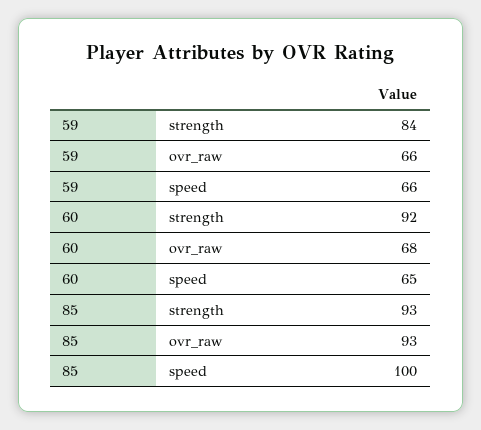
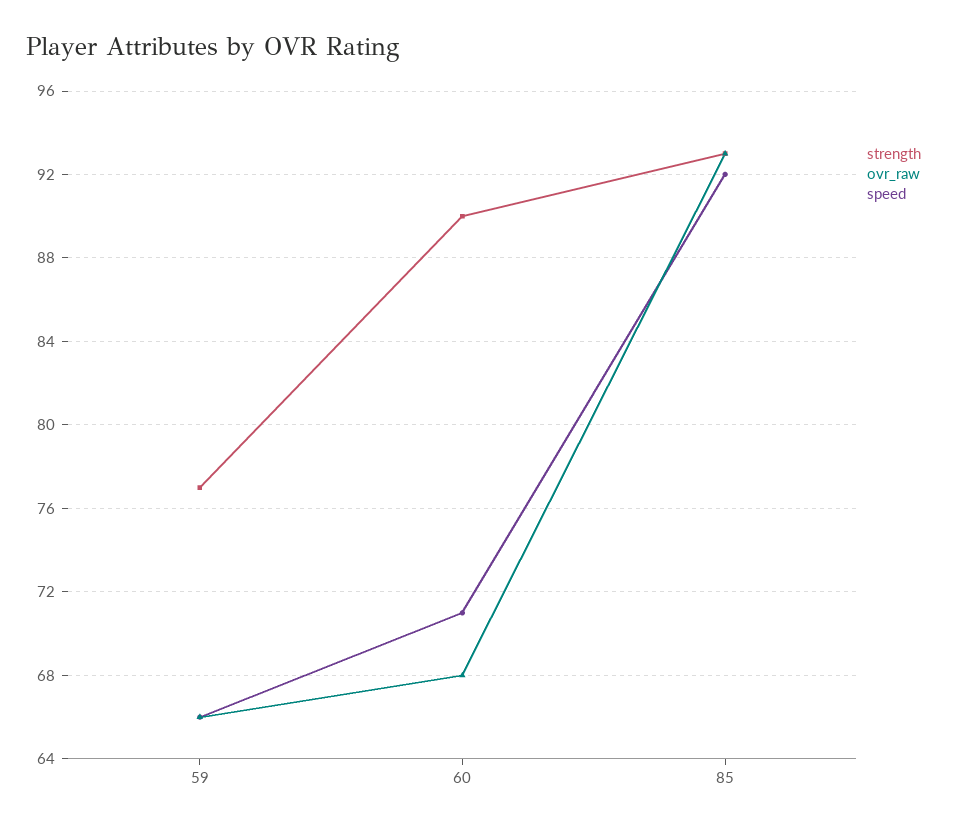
strength, 59: 84 -> 77
strength, 60: 92 -> 90
speed, 60: 65 -> 71
speed, 85: 100 -> 92

